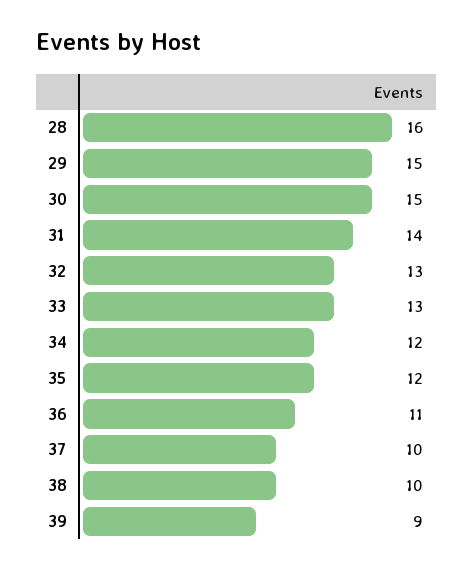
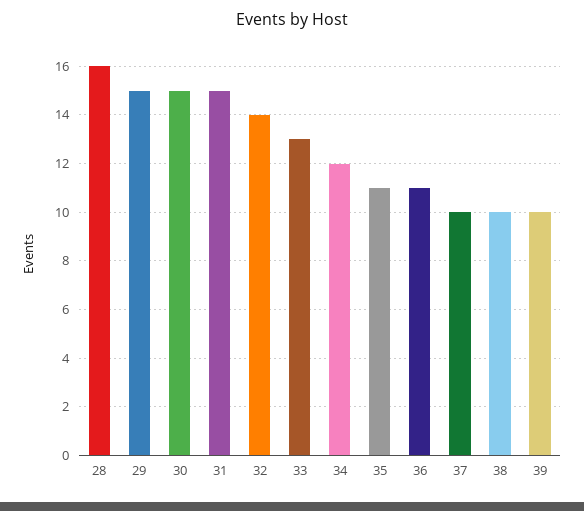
31: 14 -> 15
32: 13 -> 14
35: 12 -> 11
39: 9 -> 10

